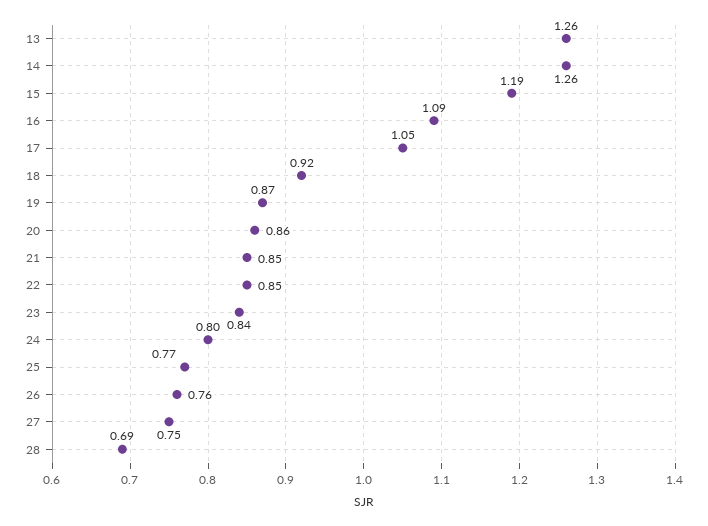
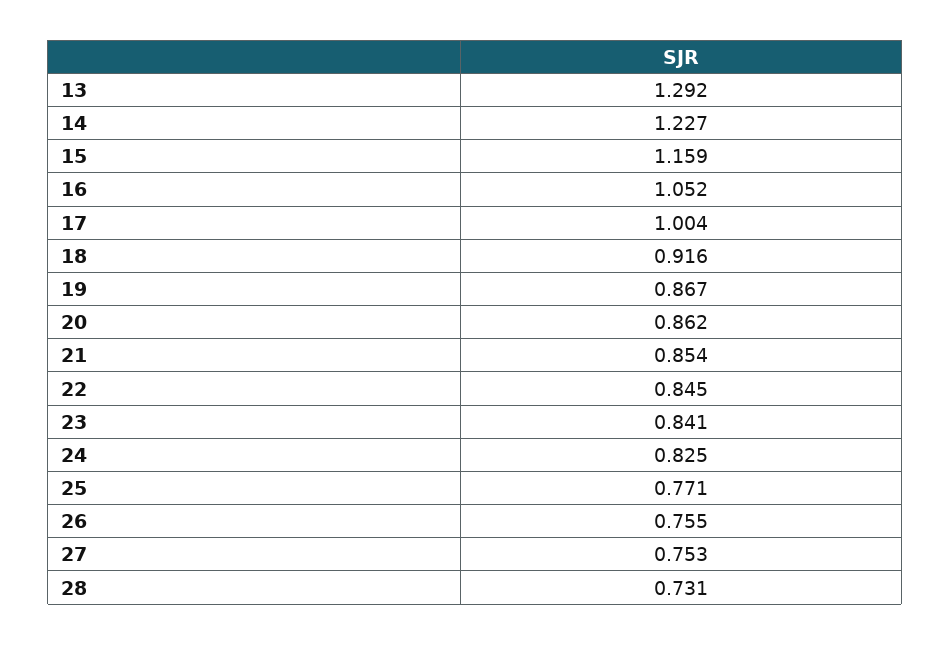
13: 1.26 -> 1.292
14: 1.26 -> 1.227
15: 1.19 -> 1.159
16: 1.09 -> 1.052
17: 1.05 -> 1.004
24: 0.8 -> 0.825
28: 0.69 -> 0.731

